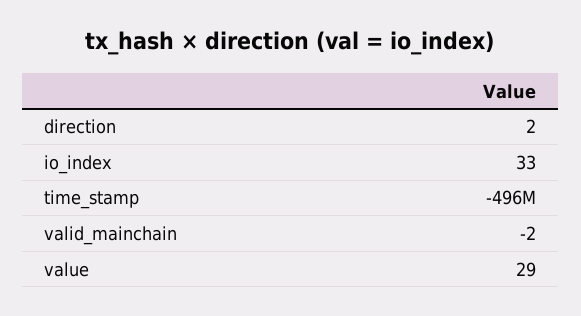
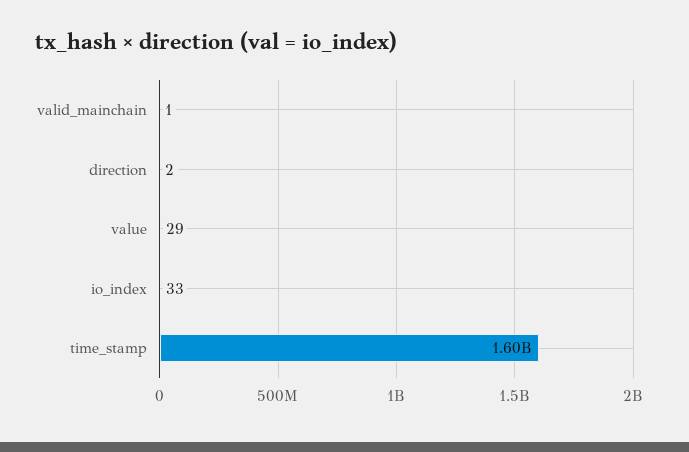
time_stamp: -496000000 -> 1600000000
valid_mainchain: -2 -> 1

